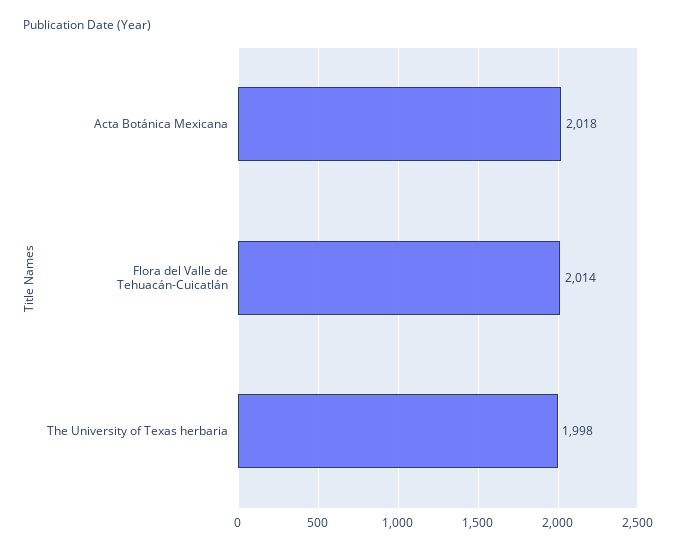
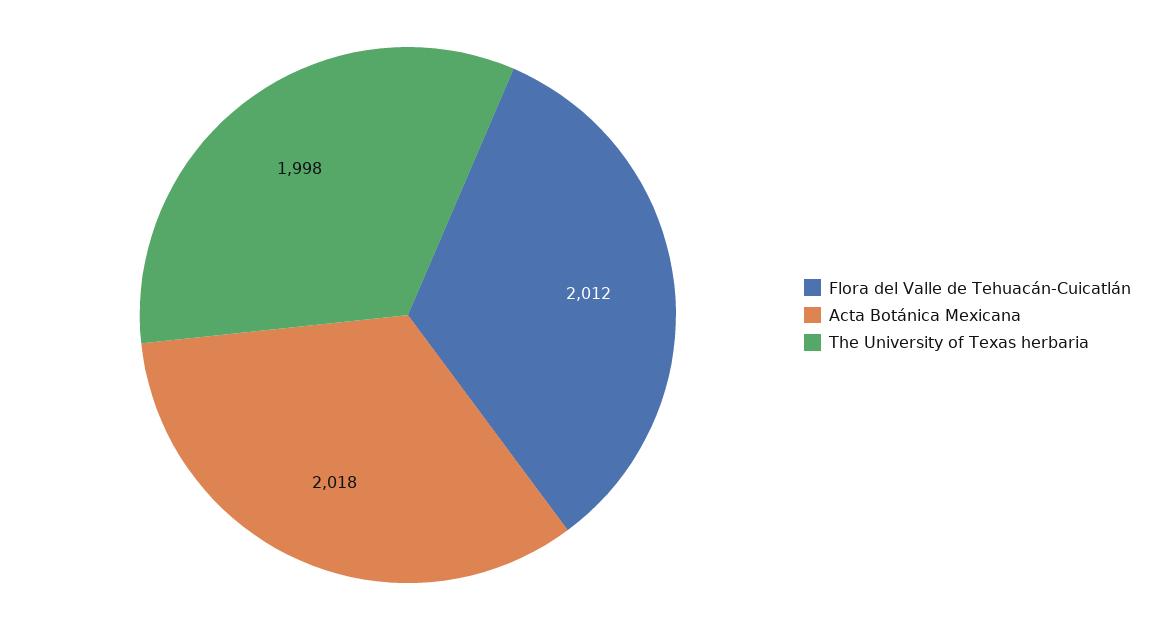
Flora del Valle de Tehuacán-Cuicatlán: 2014 -> 2012

